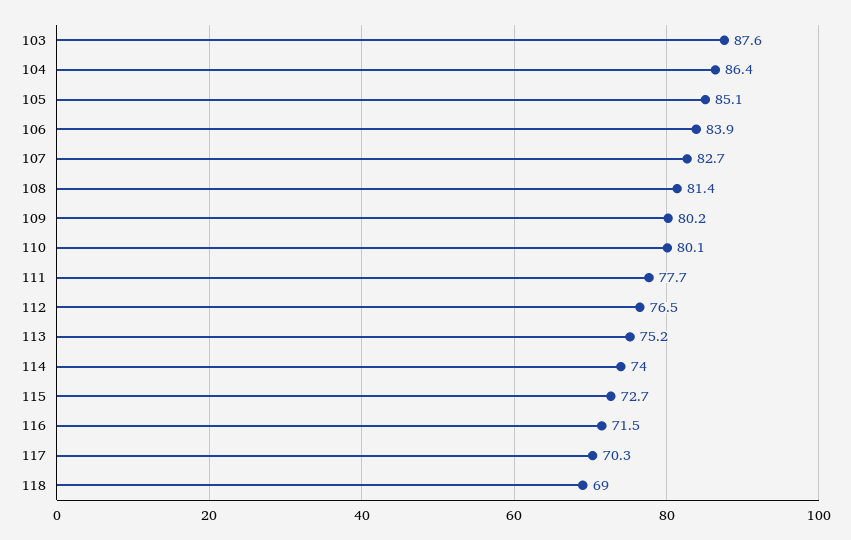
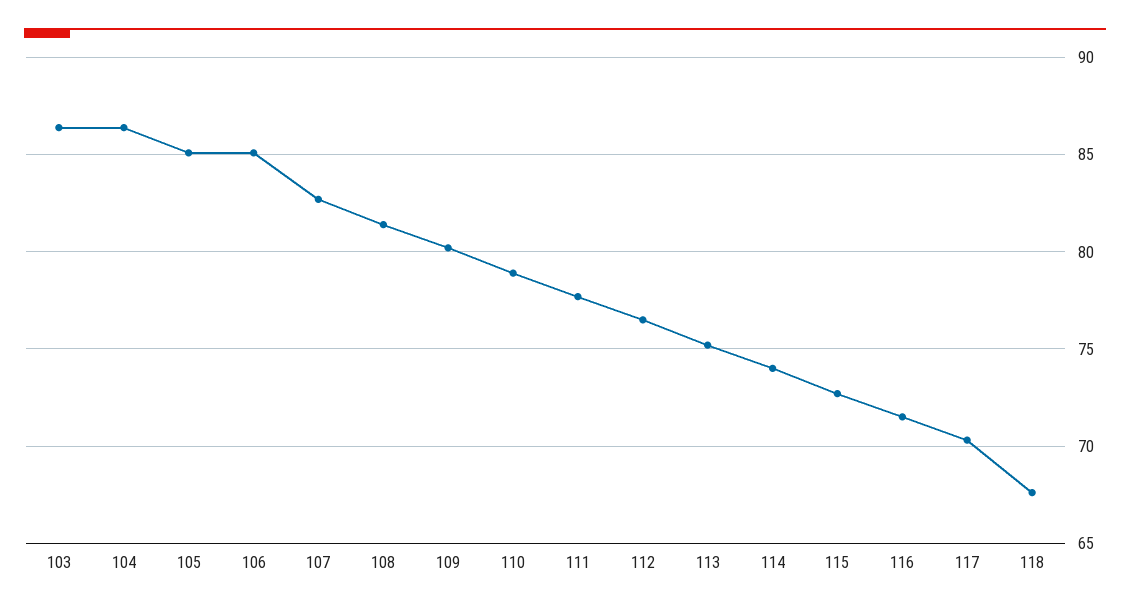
103: 87.6 -> 86.5
106: 83.9 -> 85
110: 80.1 -> 79
118: 69 -> 67.5

